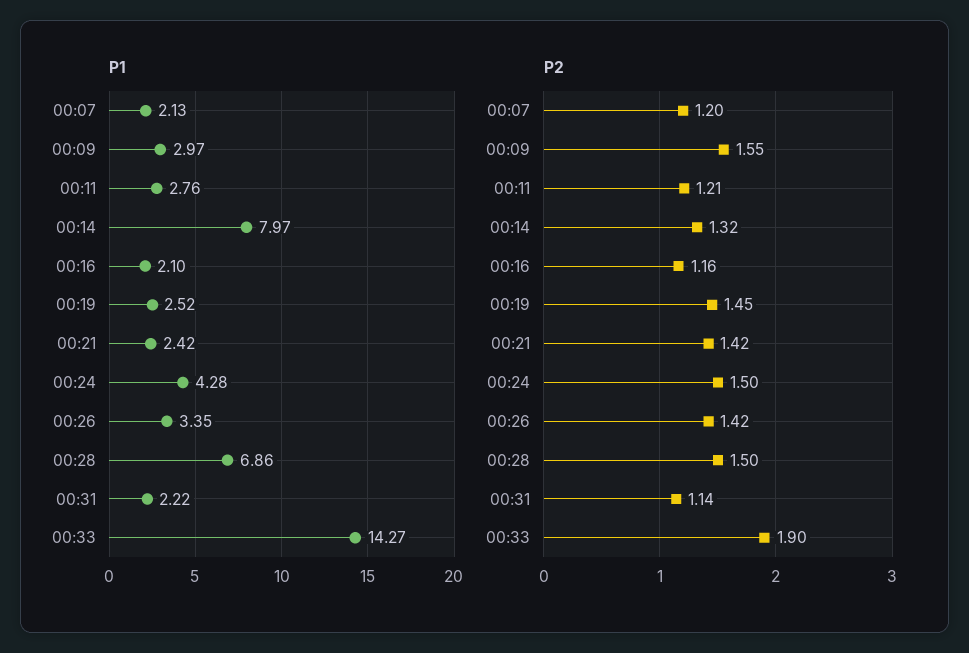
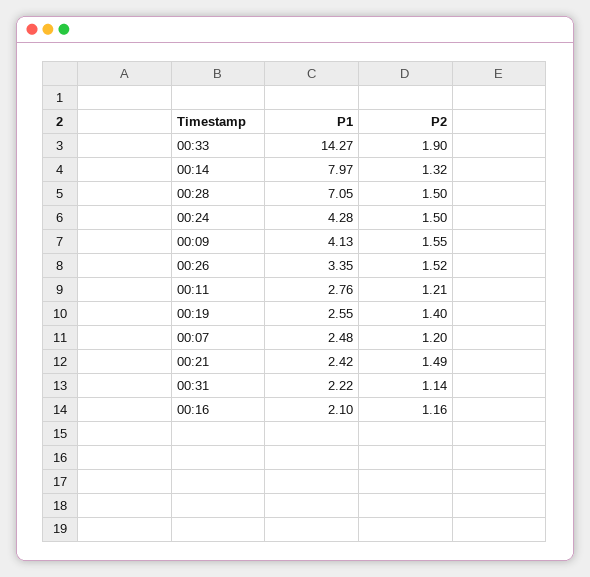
P1, 00:07: 2.13 -> 2.48
P1, 00:09: 2.97 -> 4.13
P1, 00:19: 2.52 -> 2.55
P1, 00:28: 6.86 -> 7.05
P2, 00:19: 1.45 -> 1.4
P2, 00:21: 1.42 -> 1.49
P2, 00:26: 1.42 -> 1.52

